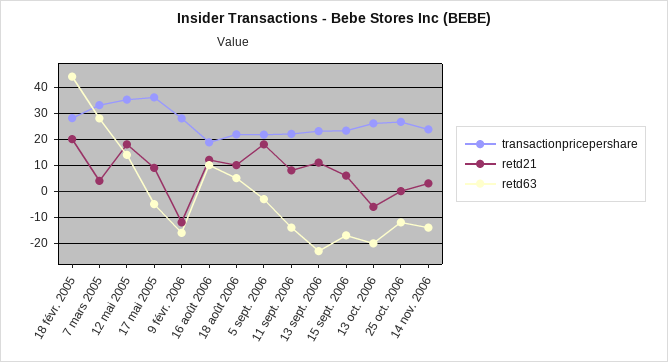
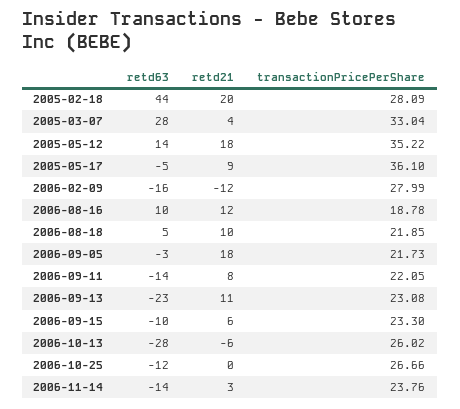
retd63, 15 sept. 2006: -17.5 -> -10
retd63, 13 oct. 2006: -20 -> -28

